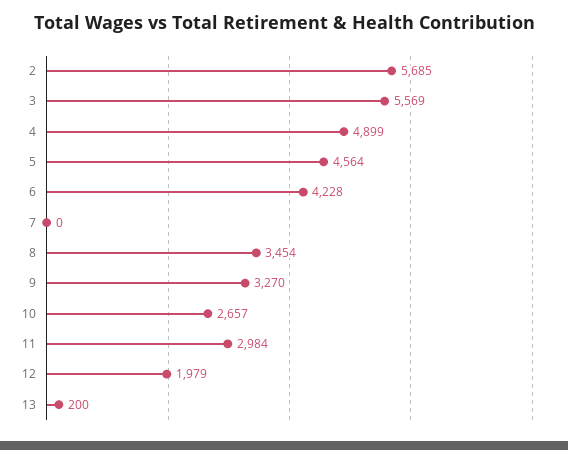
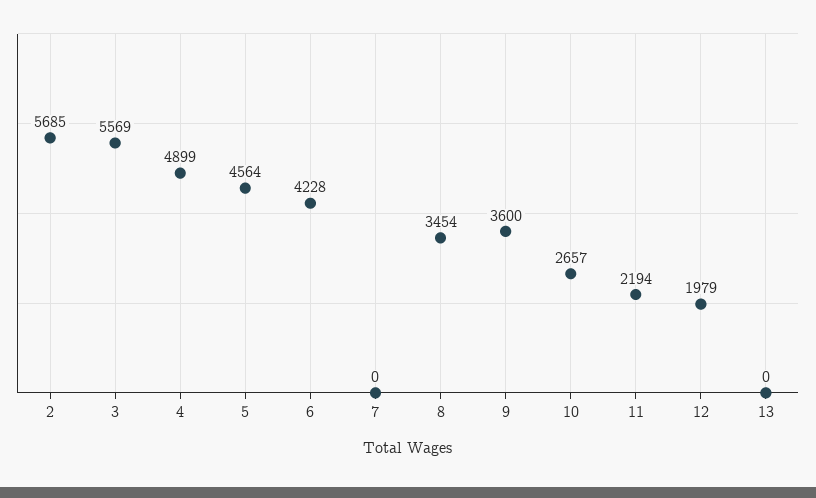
9: 3270 -> 3600
11: 2984 -> 2194
13: 200 -> 0

